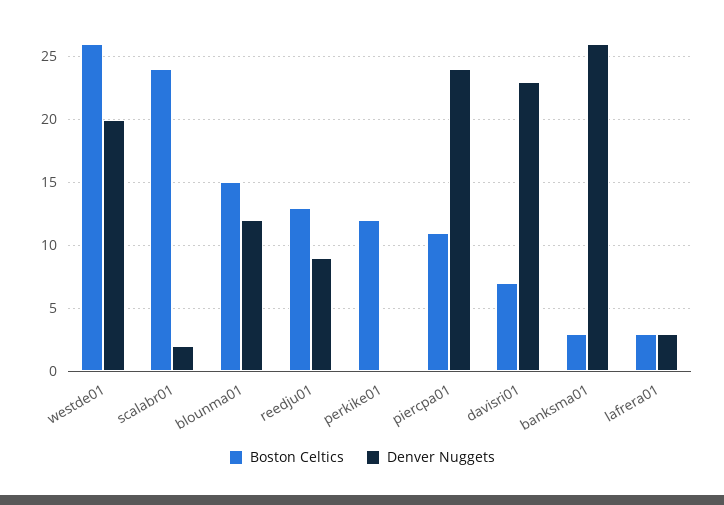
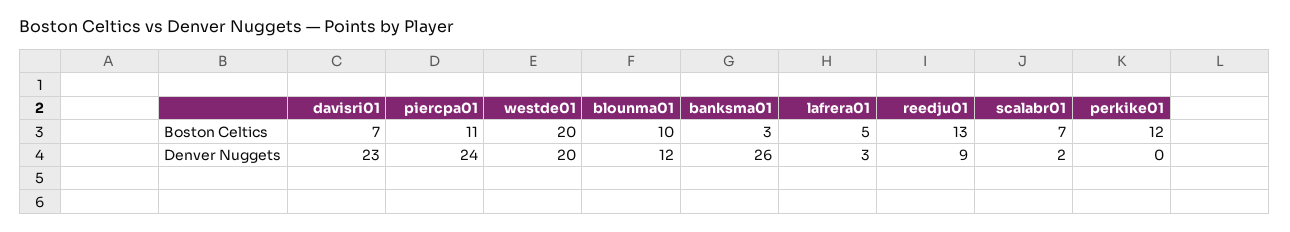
Boston Celtics, westde01: 26 -> 20
Boston Celtics, scalabr01: 24 -> 7
Boston Celtics, blounma01: 15 -> 10
Boston Celtics, lafrera01: 3 -> 5

